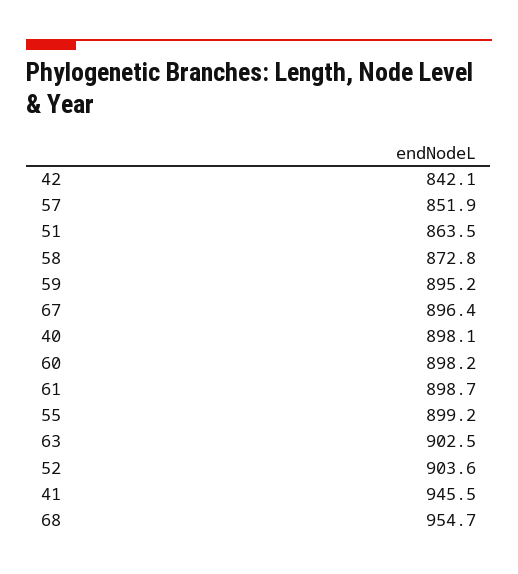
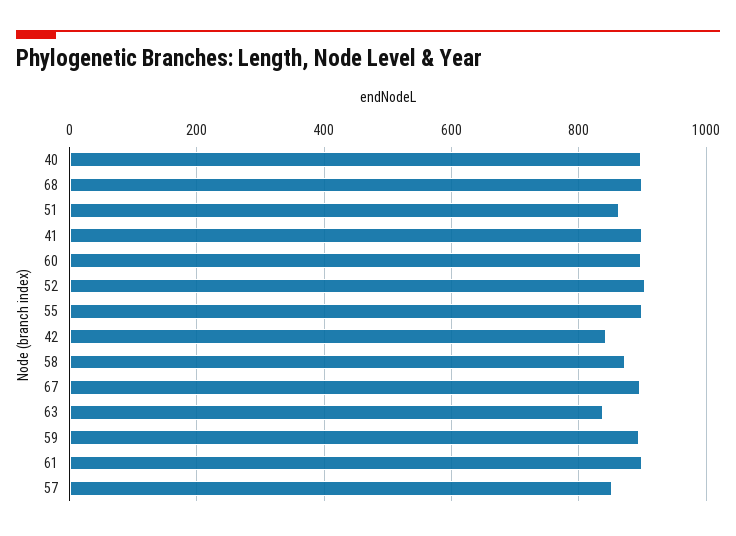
63: 902.5 -> 840
41: 945.5 -> 900
68: 954.7 -> 900

